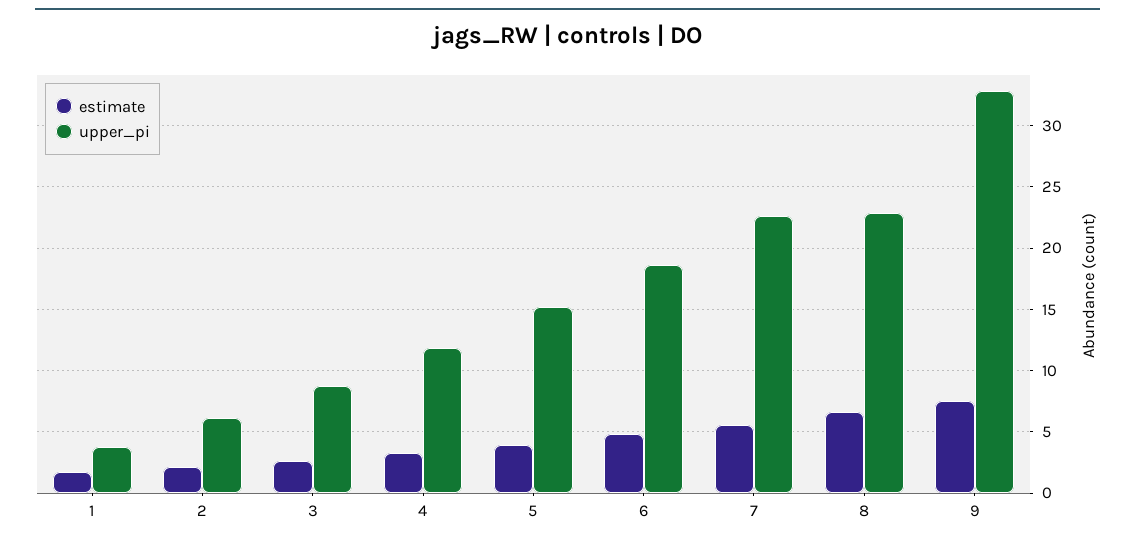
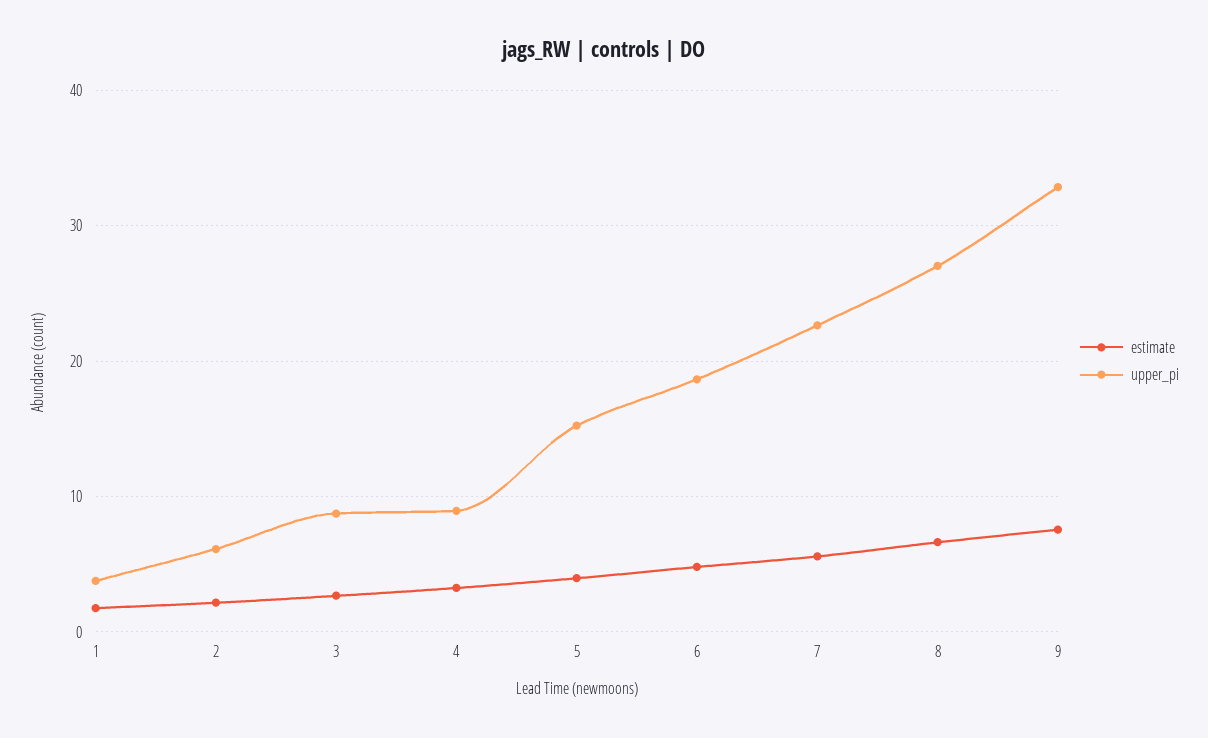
upper_pi, 4: 12 -> 9
upper_pi, 8: 23 -> 27

